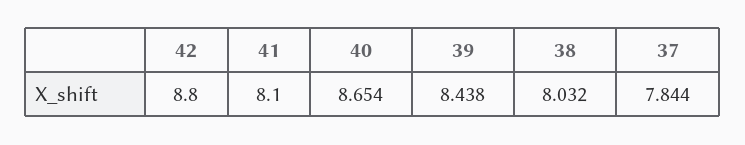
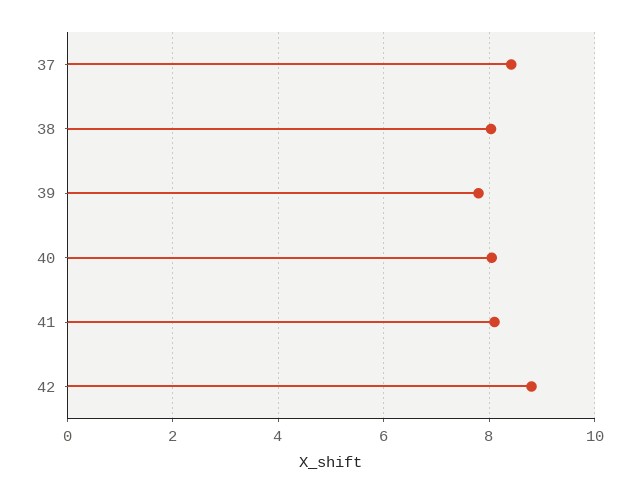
40: 8.654 -> 8
39: 8.438 -> 7.8
37: 7.844 -> 8.4

